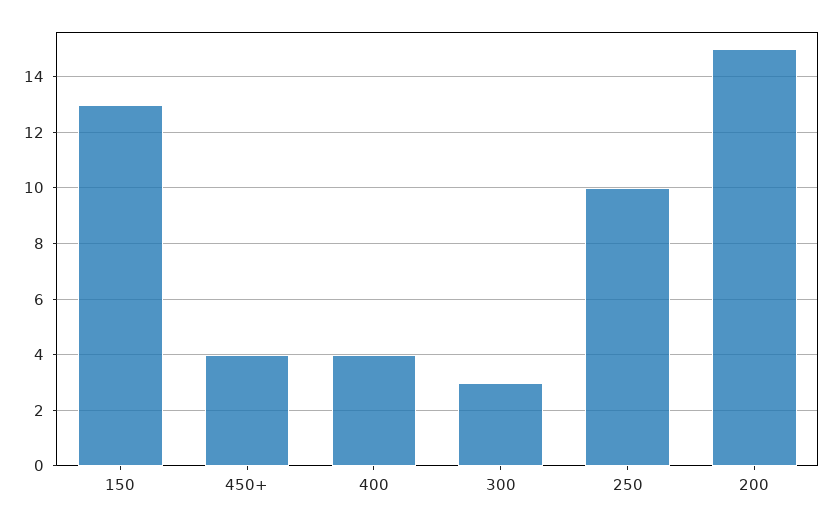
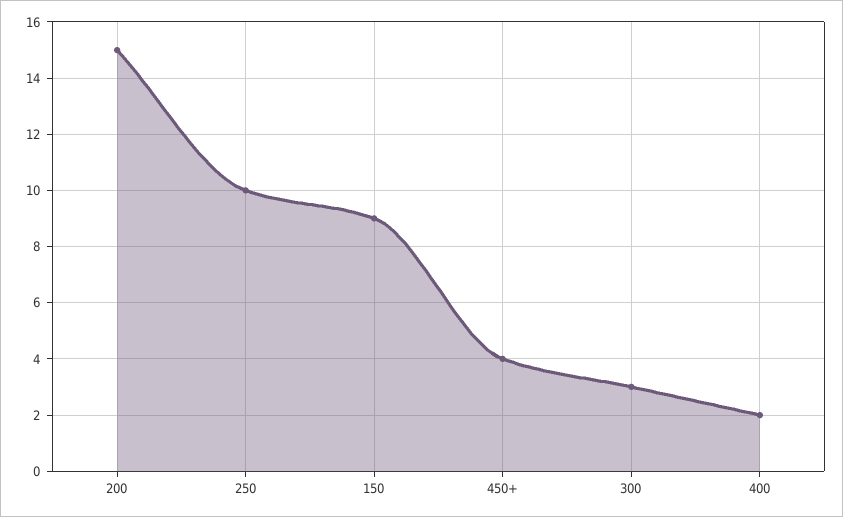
150: 13 -> 9
400: 4 -> 2

